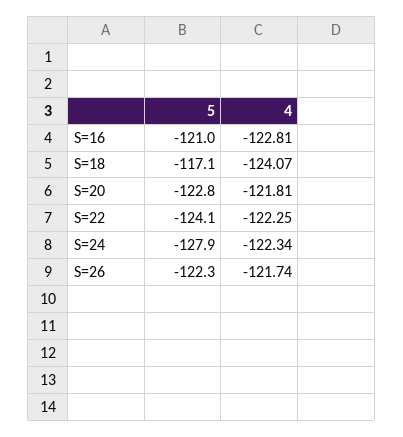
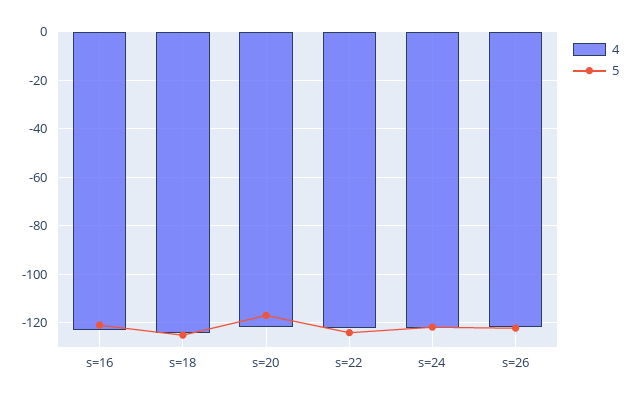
5, S=18: -117.1 -> -125
5, S=20: -122.8 -> -117.5
5, S=24: -127.9 -> -122.5

